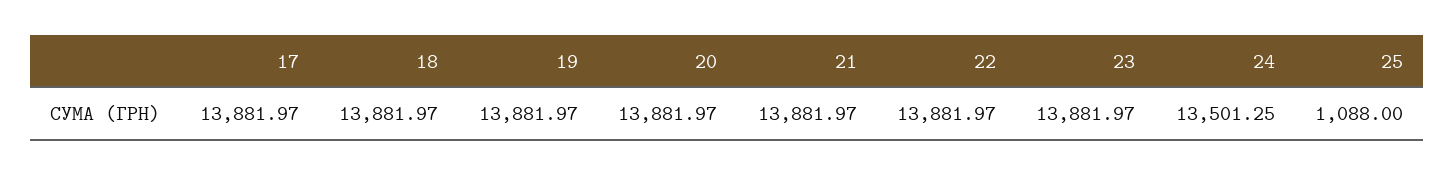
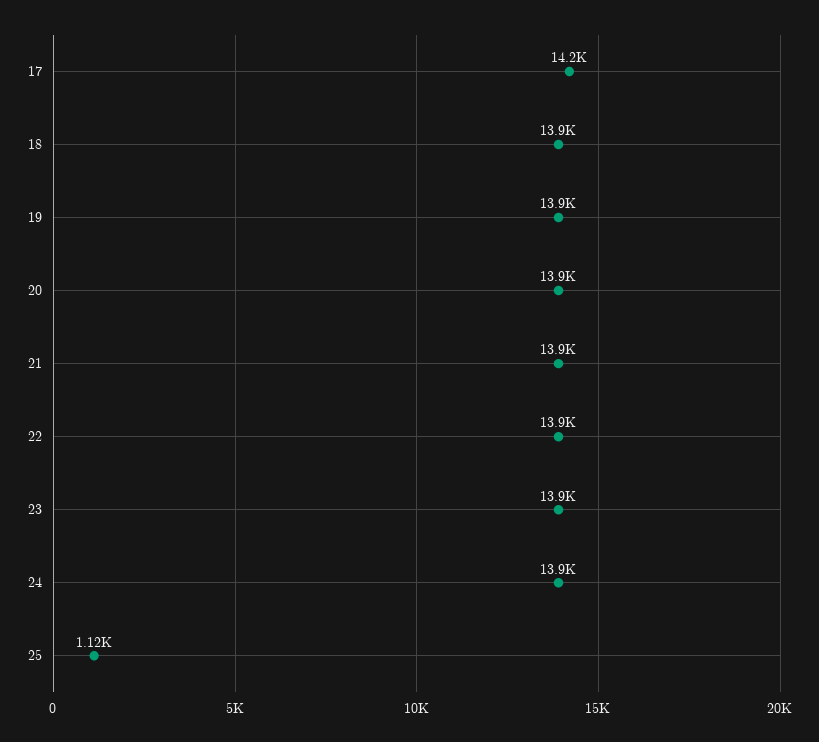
17: 13881.97 -> 14200
24: 13501.25 -> 13900
25: 1088 -> 1120

